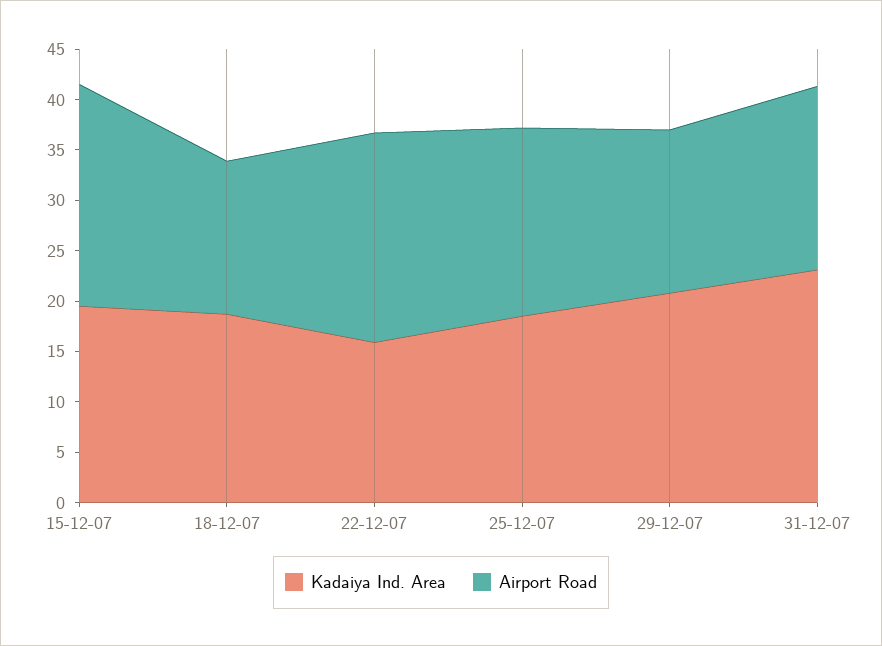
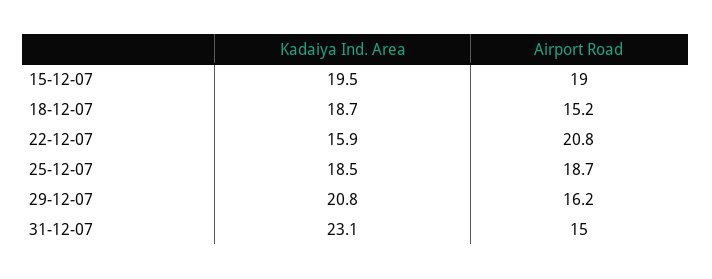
Airport Road, 15-12-07: 22 -> 19
Airport Road, 31-12-07: 18 -> 15

